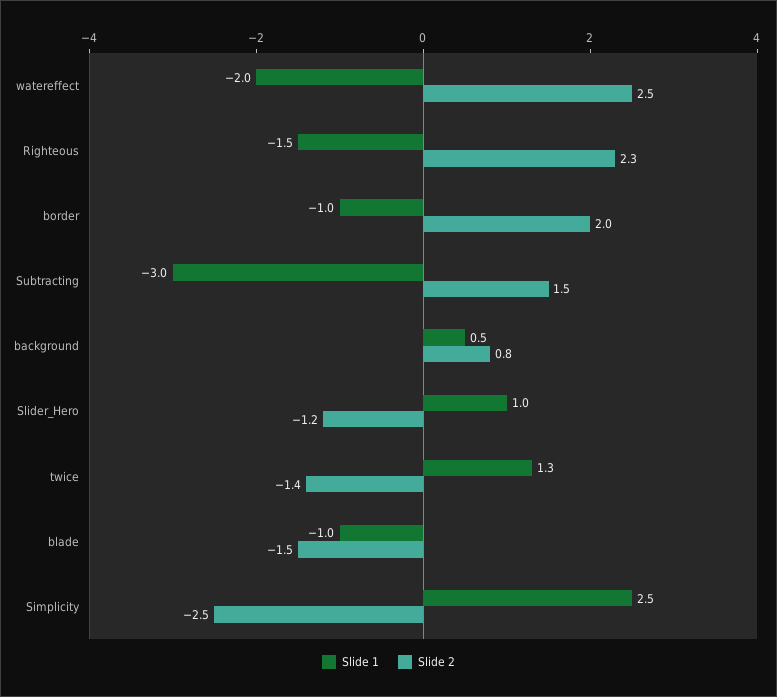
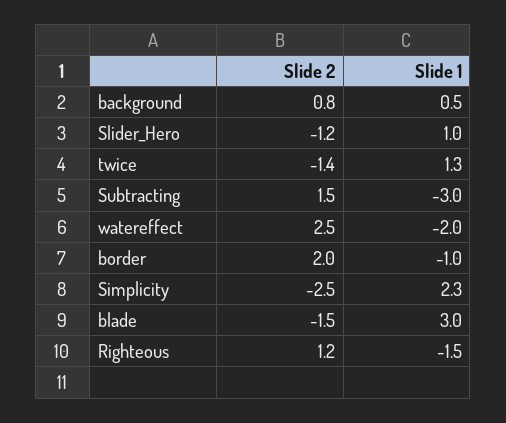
Slide 2, Righteous: 2.3 -> 1.2
Slide 1, blade: -1 -> 3
Slide 1, Simplicity: 2.5 -> 2.3

